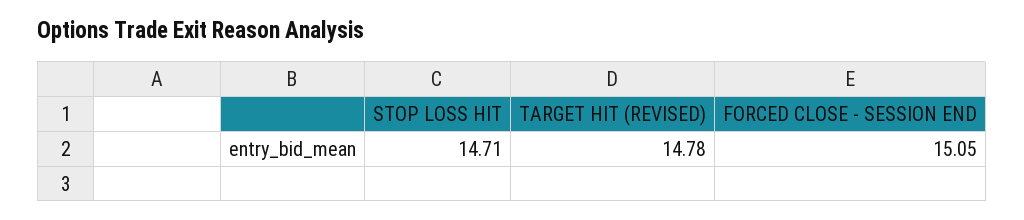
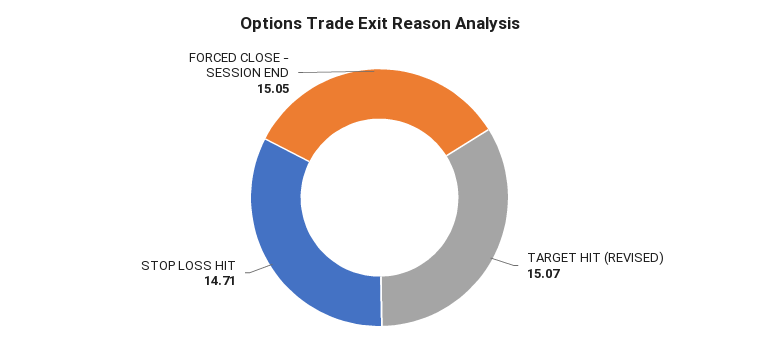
TARGET HIT (REVISED): 14.78 -> 15.07

